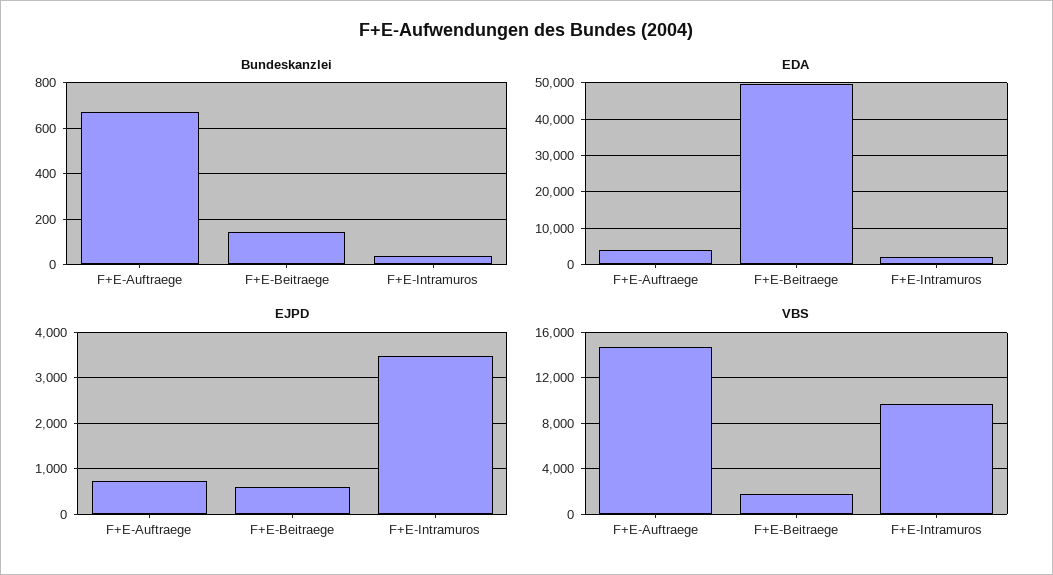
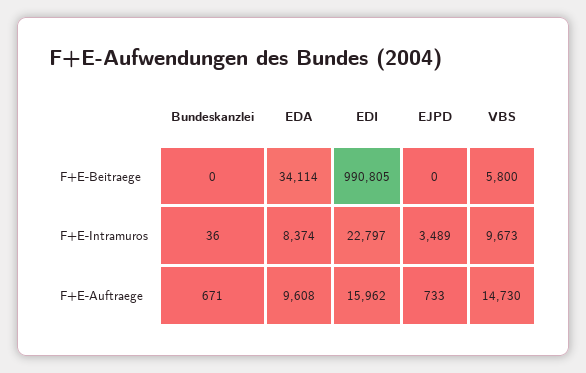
Bundeskanzlei, F+E-Beitraege: 150 -> 0
EDA, F+E-Auftraege: 4000 -> 9608
EDA, F+E-Beitraege: 50000 -> 34114
EDA, F+E-Intramuros: 2000 -> 8374
EJPD, F+E-Beitraege: 600 -> 0
VBS, F+E-Beitraege: 2000 -> 5800
EDI, F+E-Beitraege: none -> 990805
EDI, F+E-Intramuros: none -> 22797
EDI, F+E-Auftraege: none -> 15962

